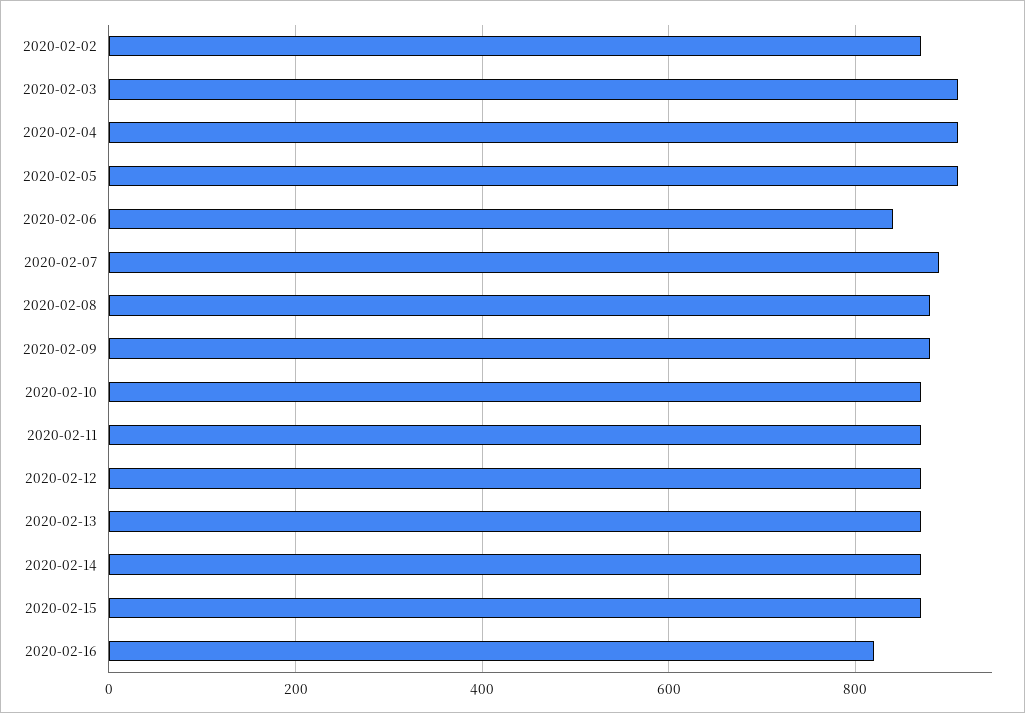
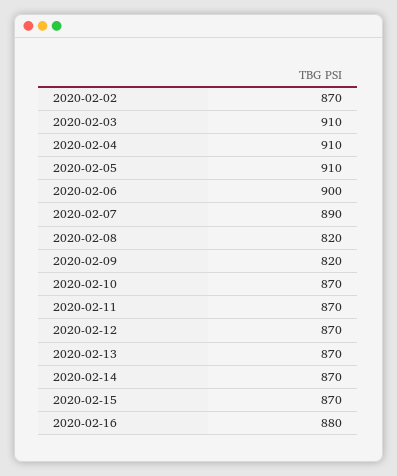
2020-02-06: 840 -> 900
2020-02-08: 880 -> 820
2020-02-09: 880 -> 820
2020-02-16: 820 -> 880

